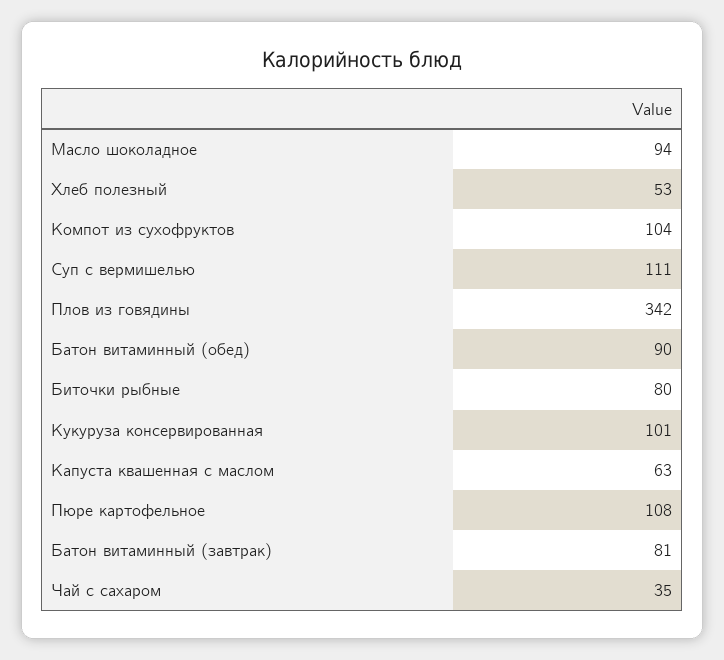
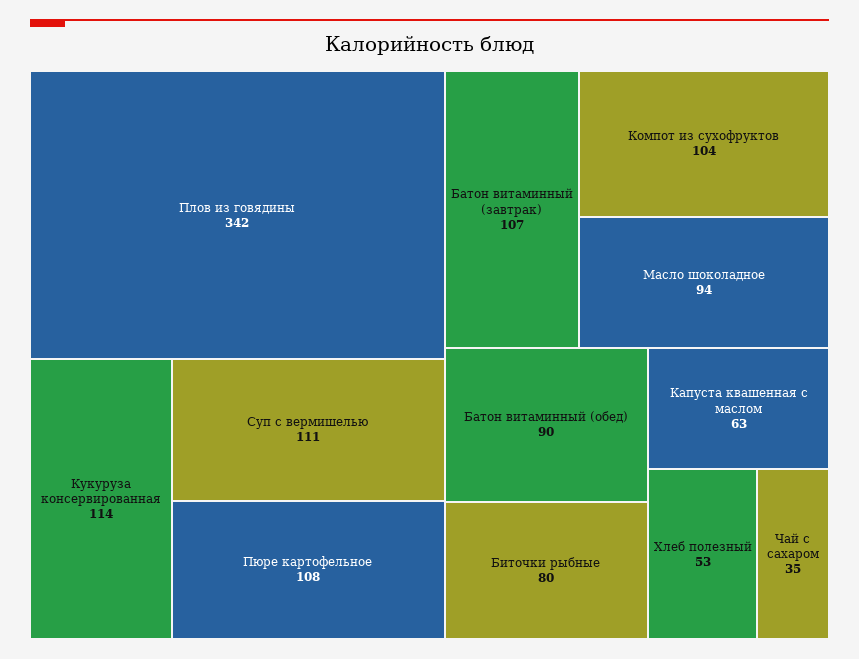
Кукуруза консервированная: 101 -> 114
Батон витаминный (завтрак): 81 -> 107

